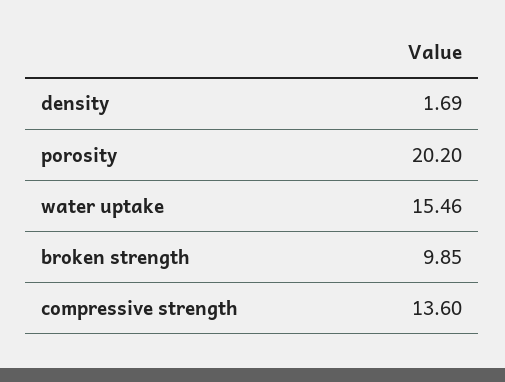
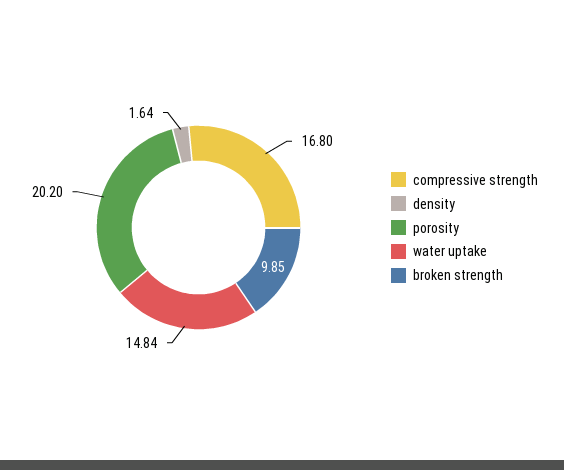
density: 1.69 -> 1.64
water uptake: 15.46 -> 14.84
compressive strength: 13.6 -> 16.8

